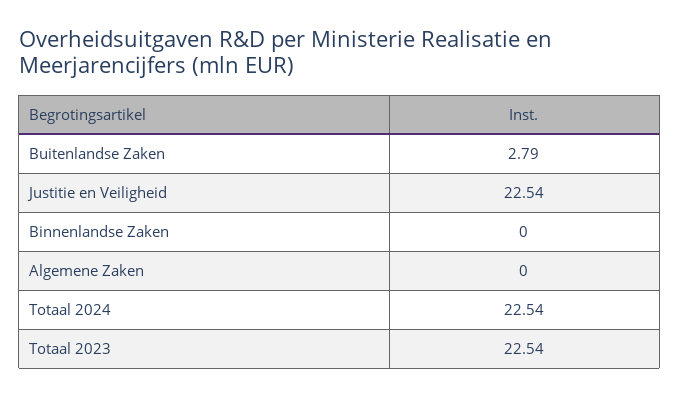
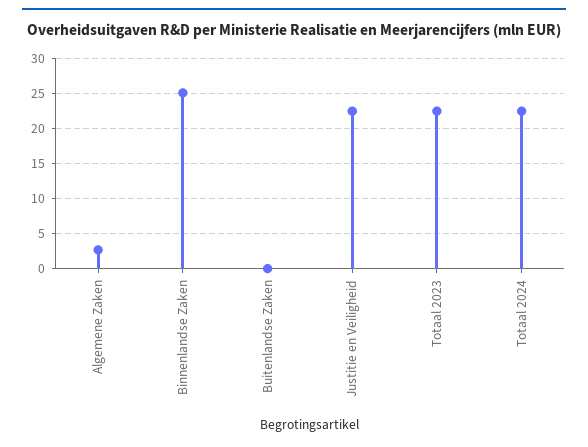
Buitenlandse Zaken: 2.79 -> 0
Binnenlandse Zaken: 0 -> 25
Algemene Zaken: 0 -> 3

